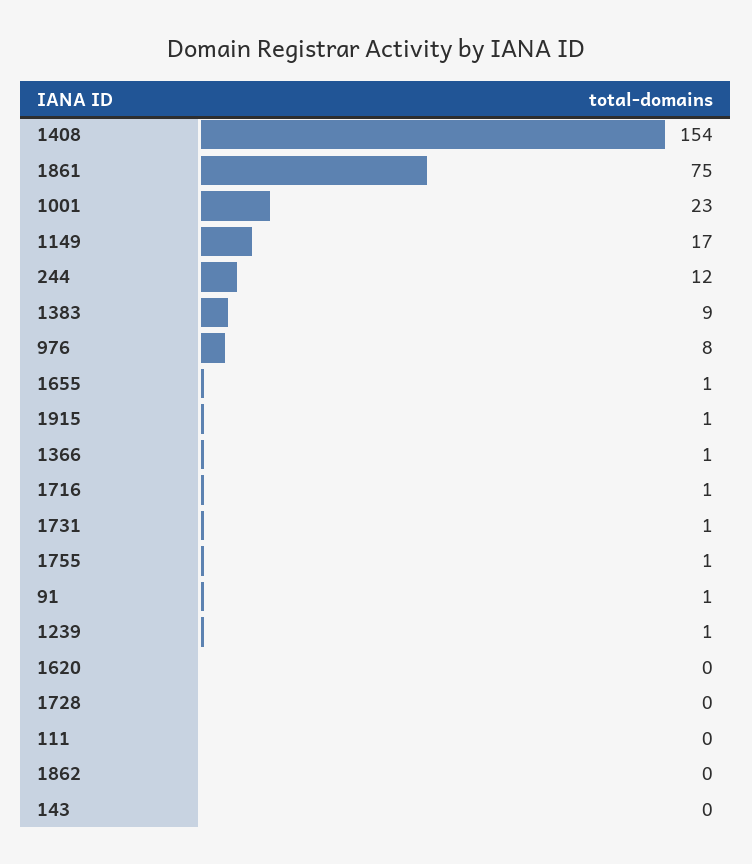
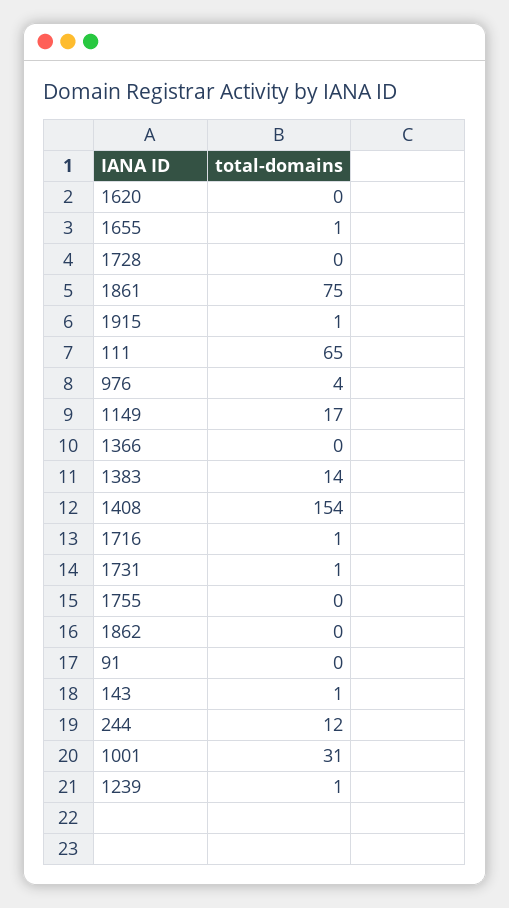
1001: 23 -> 31
1383: 9 -> 14
976: 8 -> 4
1366: 1 -> 0
1755: 1 -> 0
91: 1 -> 0
111: 0 -> 65
143: 0 -> 1

